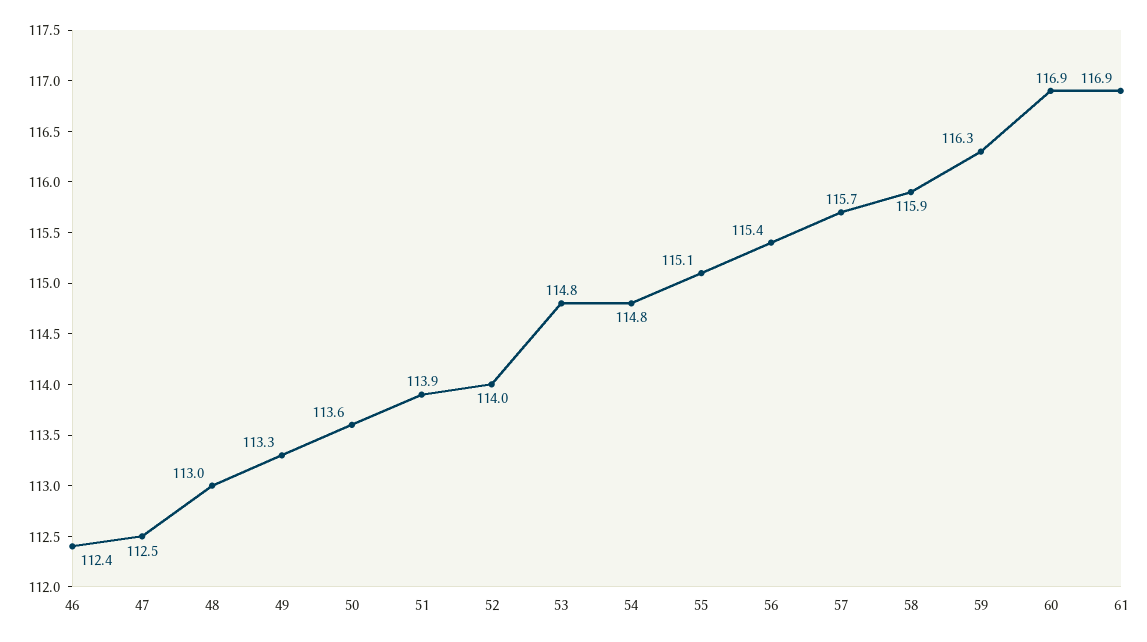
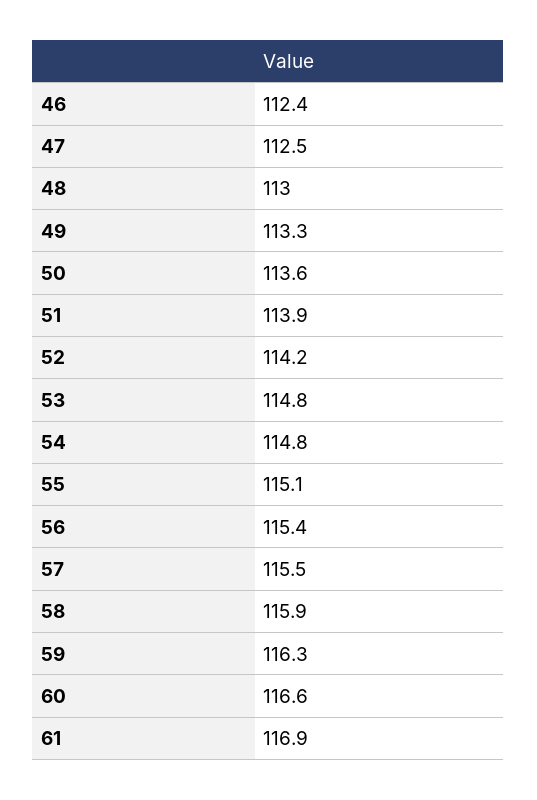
52: 114 -> 114.2
57: 115.7 -> 115.5
60: 116.9 -> 116.6

